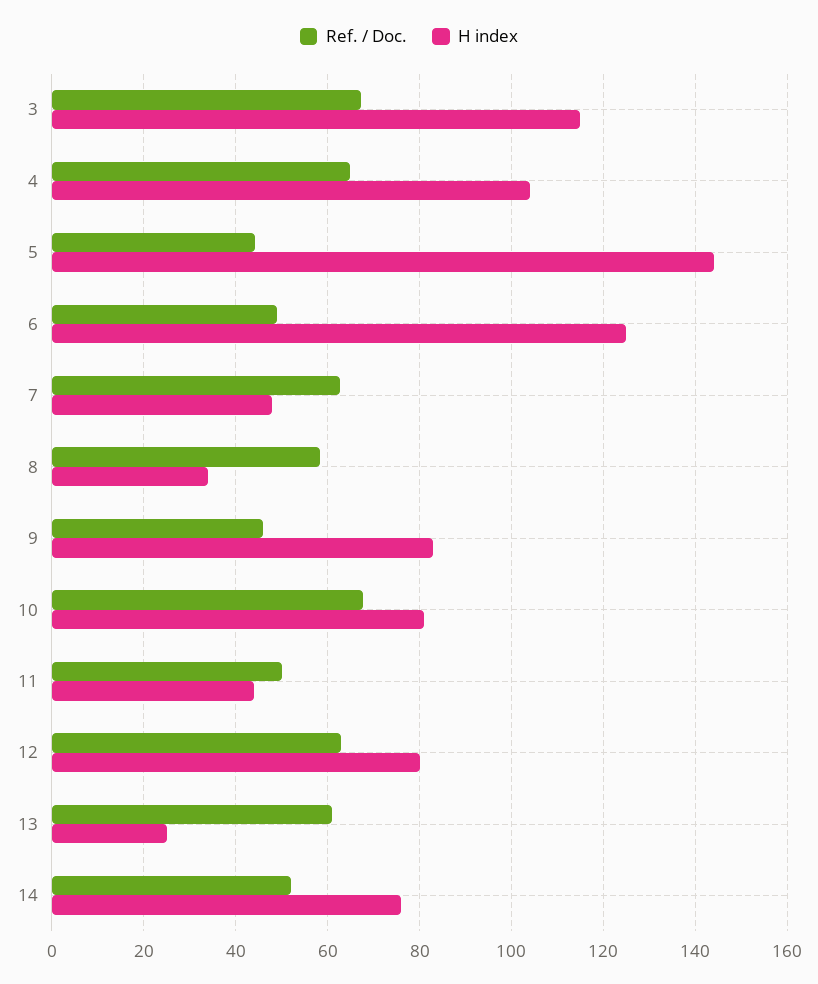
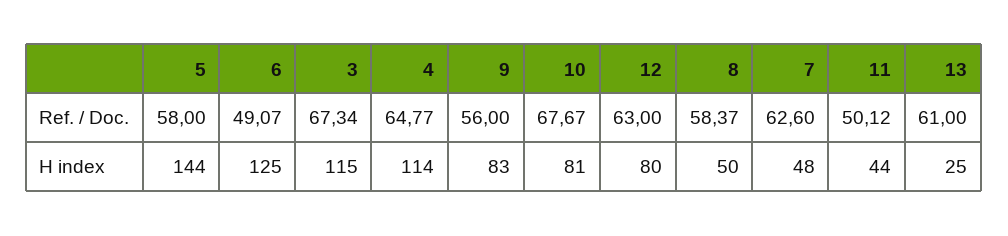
H index, 4: 104 -> 114
Ref. / Doc., 5: 44 -> 58
H index, 8: 34 -> 50
Ref. / Doc., 9: 46 -> 56
Ref. / Doc., 14: 52 -> none
H index, 14: 76 -> none

